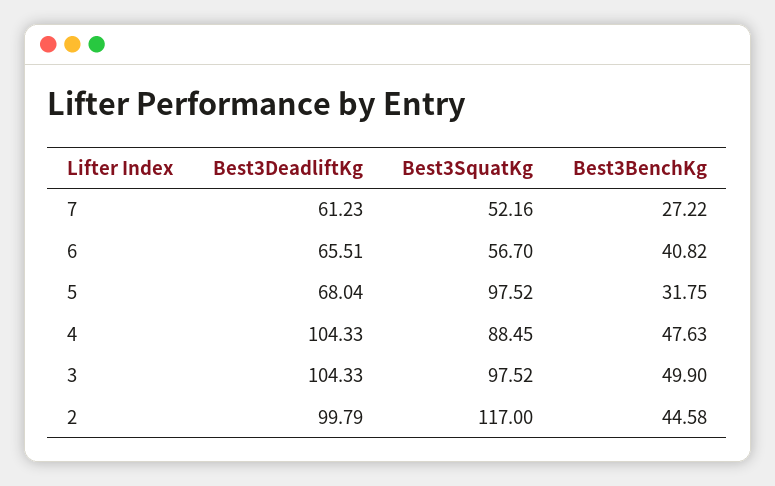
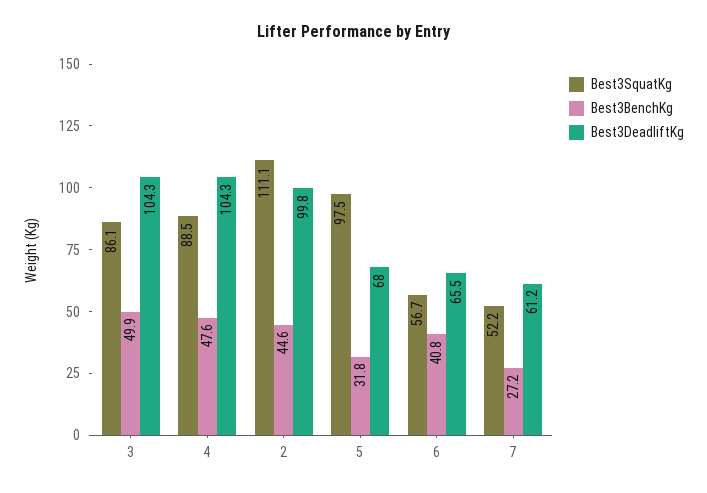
Best3SquatKg, 3: 97.52 -> 86.1
Best3SquatKg, 2: 117 -> 111.1

